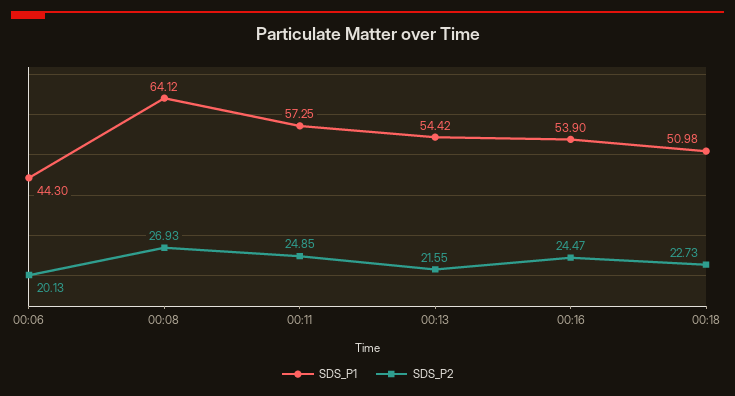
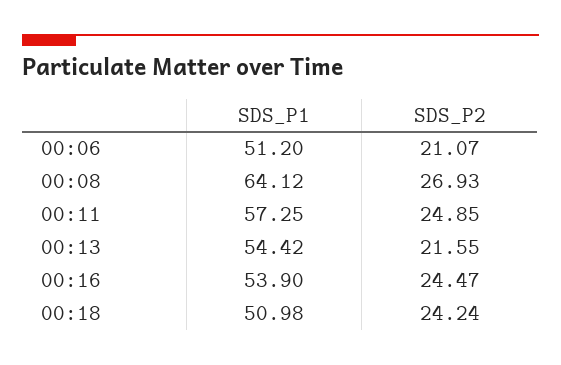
SDS_P1, 00:06: 44.3 -> 51.2
SDS_P2, 00:06: 20.13 -> 21.07
SDS_P2, 00:18: 22.73 -> 24.24

